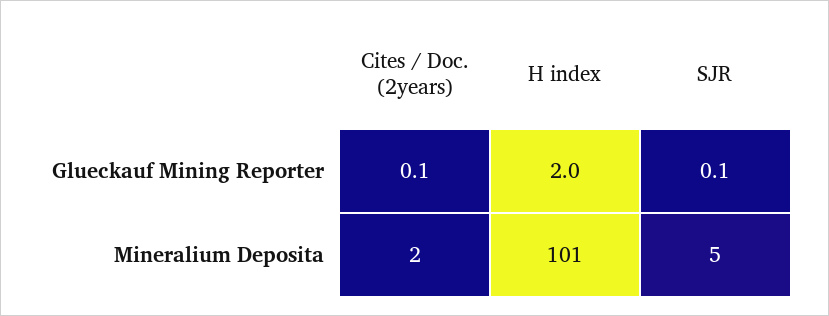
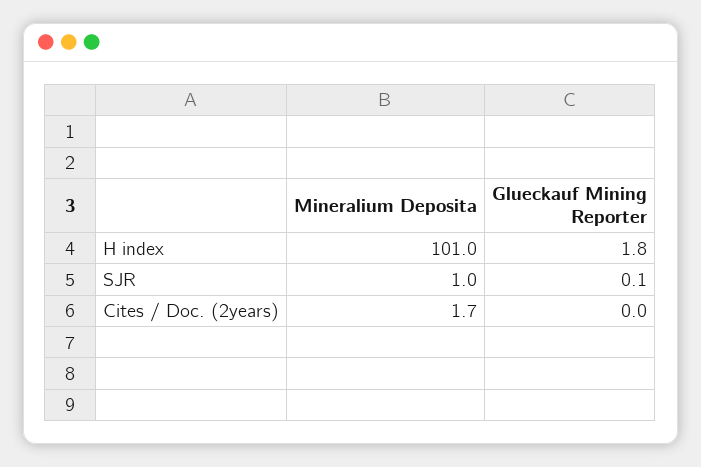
Cites / Doc. (2years), Glueckauf Mining Reporter: 0.1 -> 0
H index, Glueckauf Mining Reporter: 2 -> 1.8
SJR, Mineralium Deposita: 5 -> 1

